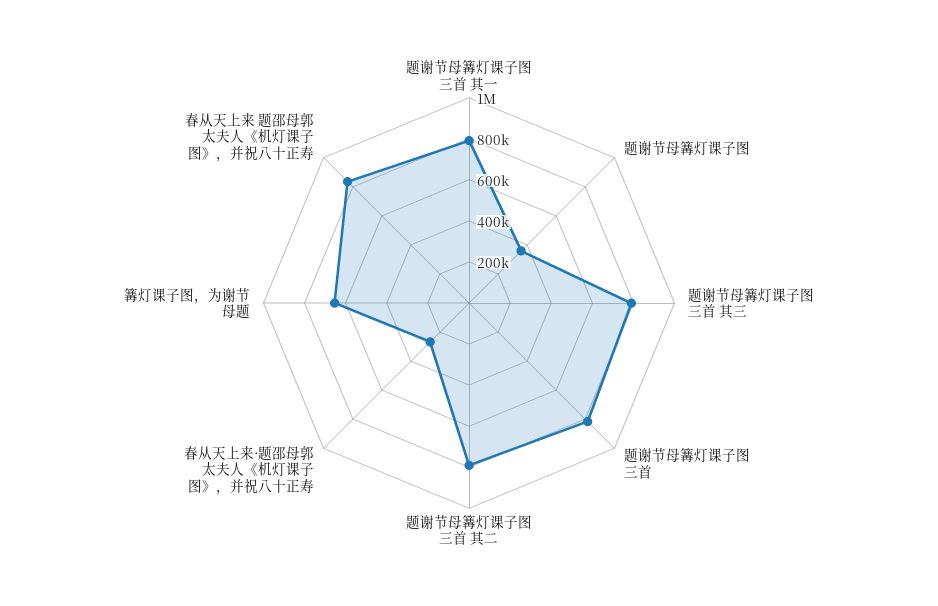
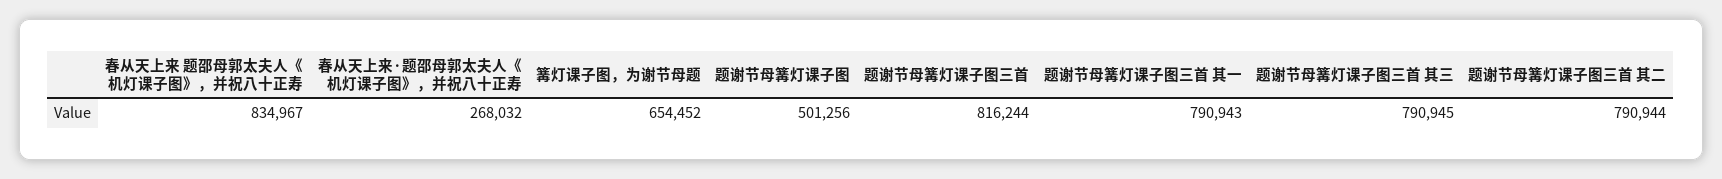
题谢节母篝灯课子图: 350000 -> 501256

